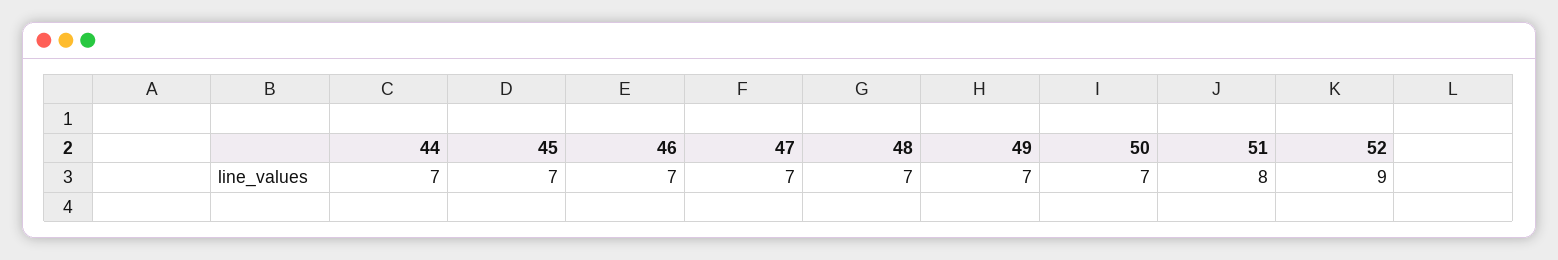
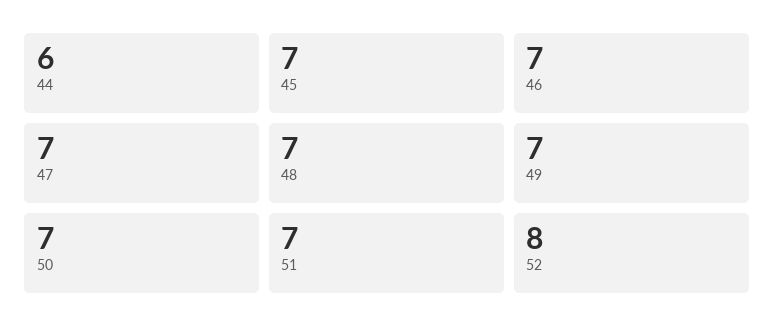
44: 7 -> 6
51: 8 -> 7
52: 9 -> 8

